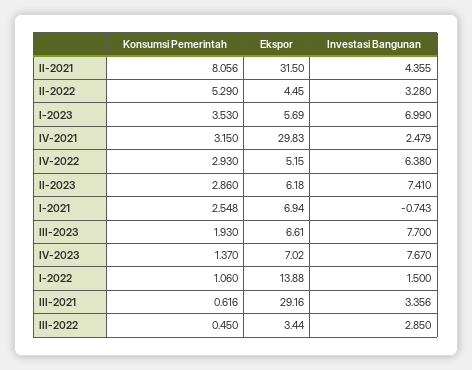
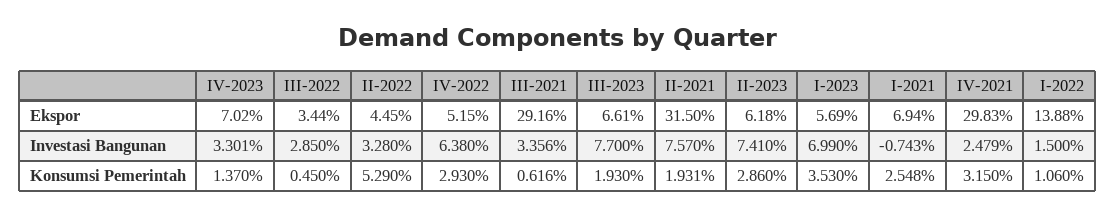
Konsumsi Pemerintah, II-2021: 8.056 -> 1.931
Investasi Bangunan, II-2021: 4.355 -> 7.57
Investasi Bangunan, IV-2023: 7.67 -> 3.301

